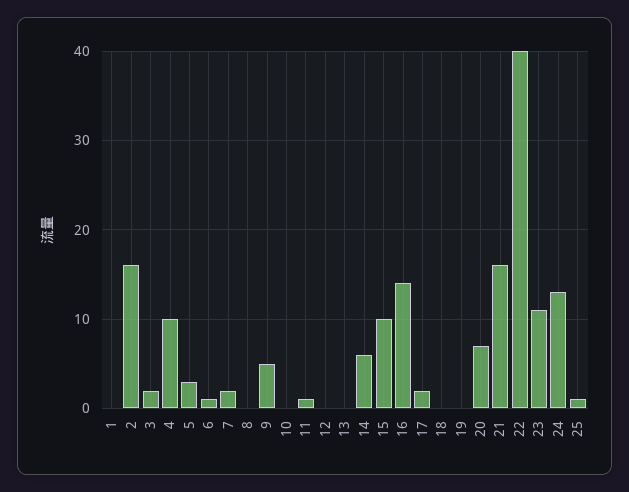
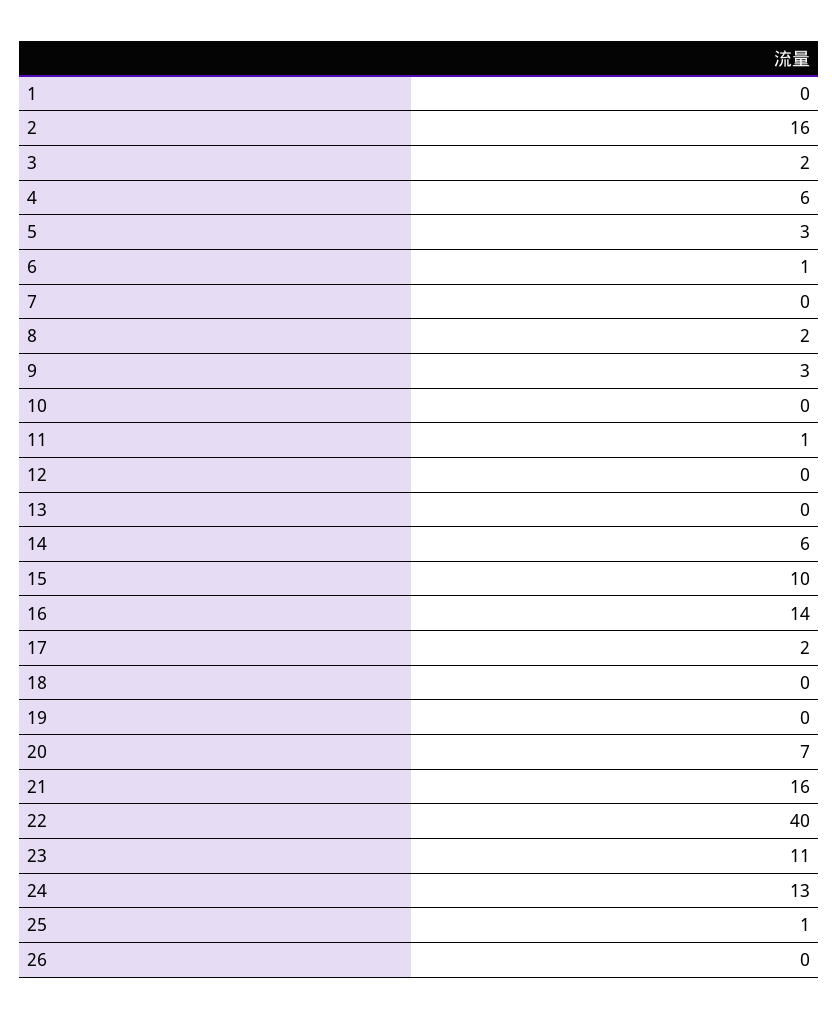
4: 10 -> 6
7: 2 -> 0
8: 0 -> 2
9: 5 -> 3
26: none -> 0

